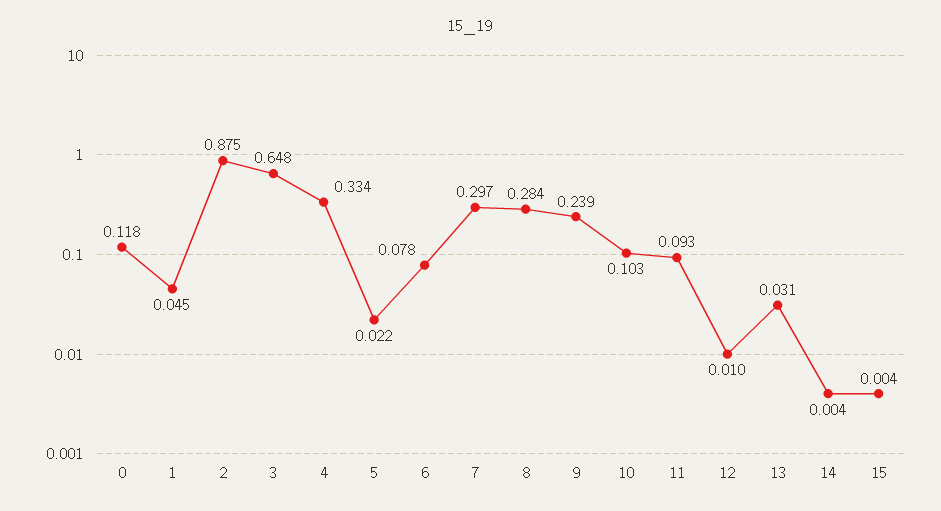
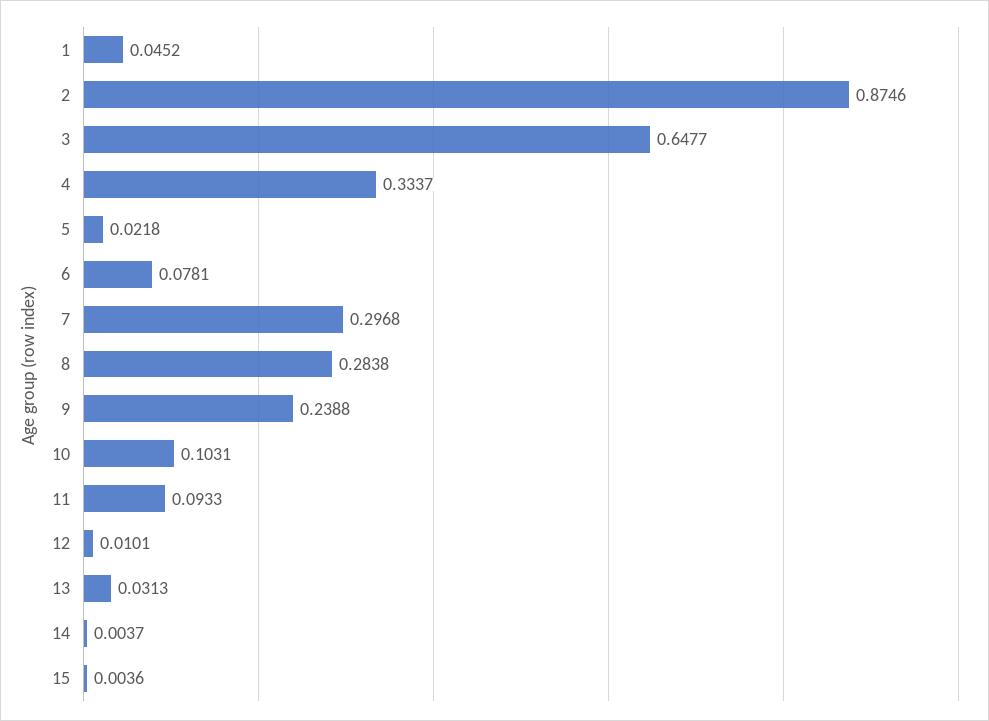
0: 0.118 -> none

